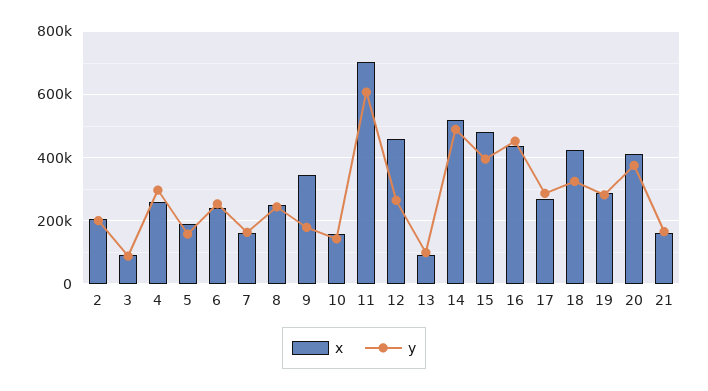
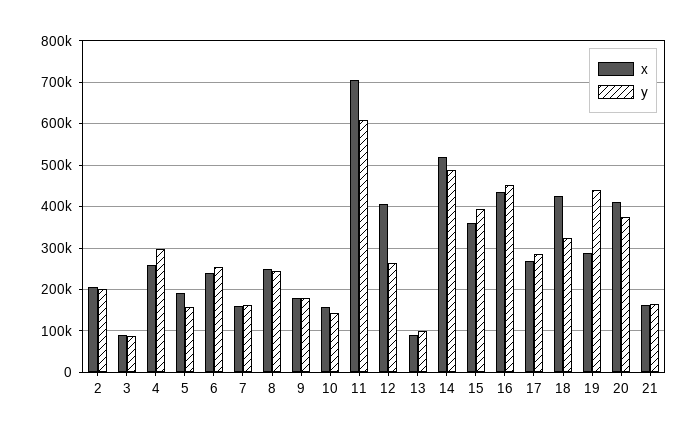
x, 9: 340000 -> 180000
x, 12: 460000 -> 400000
x, 15: 480000 -> 360000
y, 19: 280000 -> 440000

